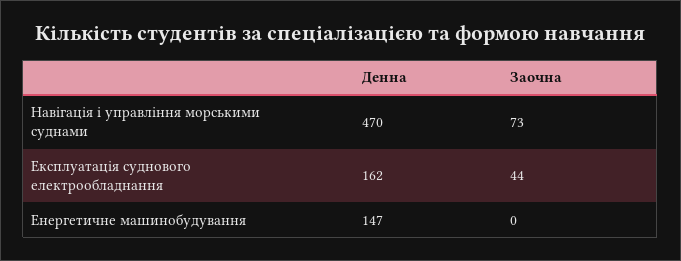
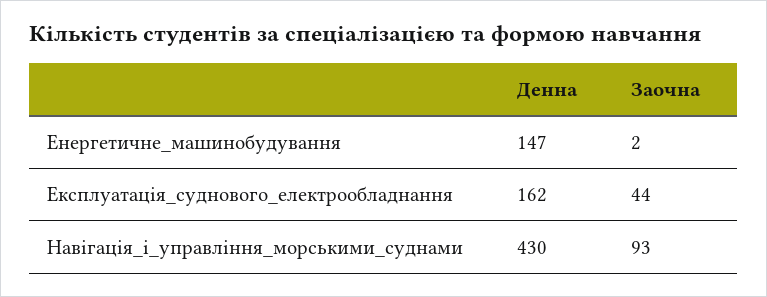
Денна, Навігація і управління морськими суднами: 470 -> 430
Заочна, Навігація і управління морськими суднами: 73 -> 93
Заочна, Енергетичне машинобудування: 0 -> 2

